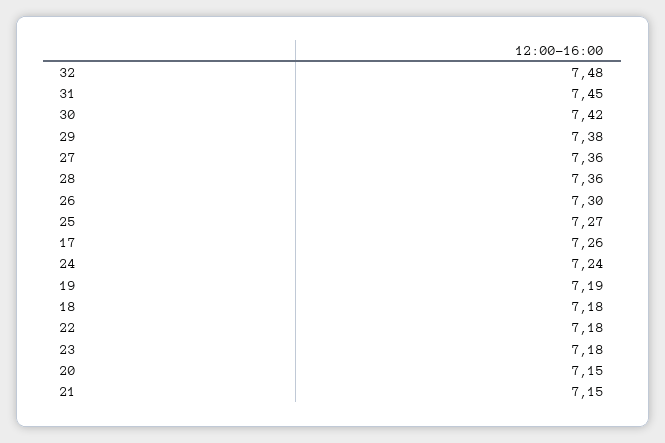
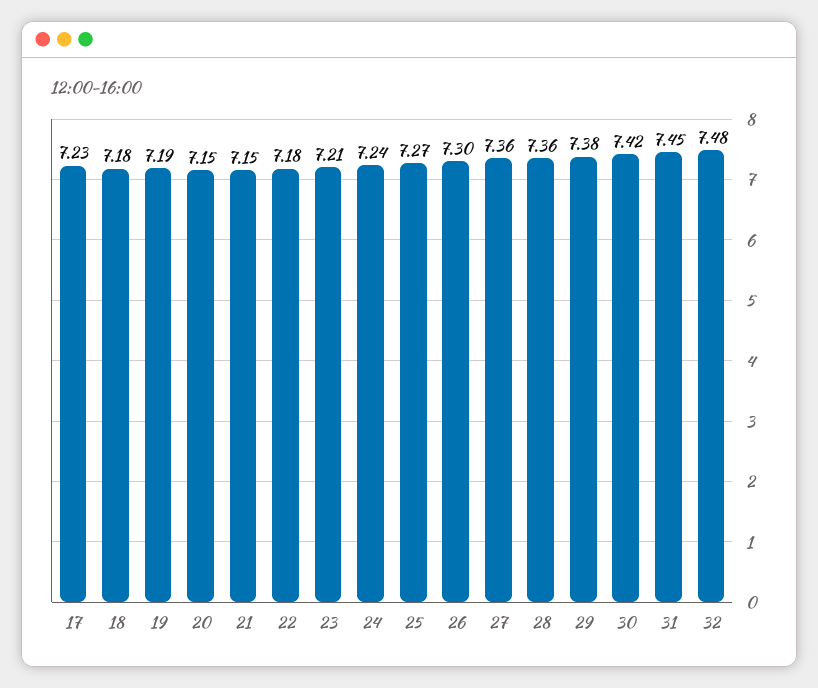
17: 7.26 -> 7.23
23: 7.18 -> 7.21

